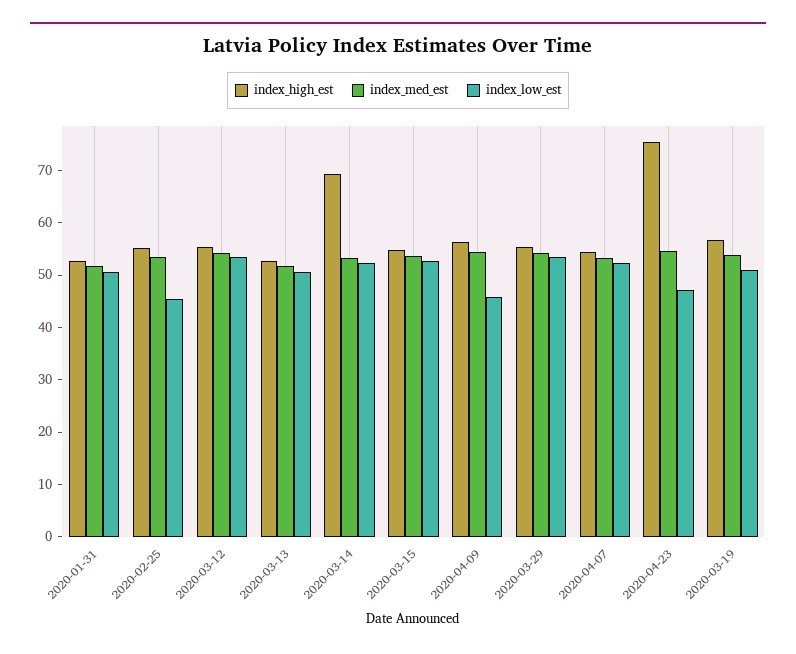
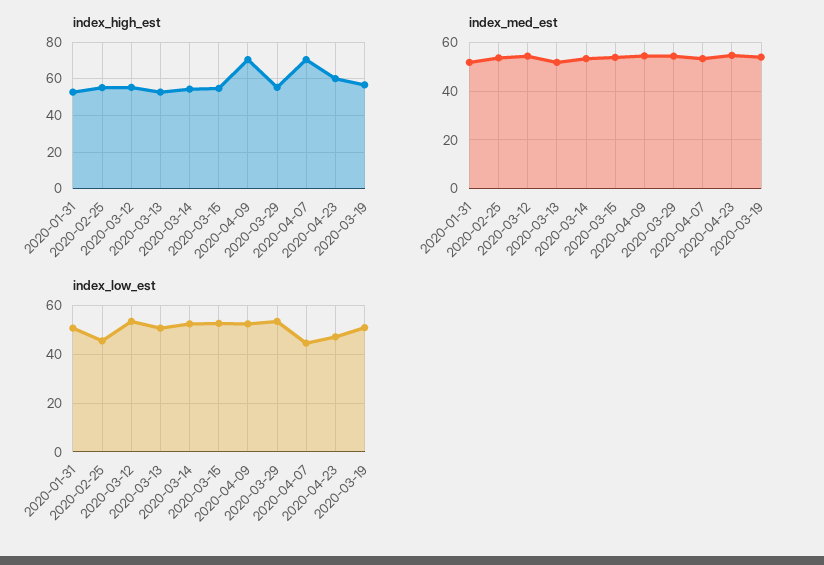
index_high_est, 2020-03-14: 70 -> 55
index_high_est, 2020-04-09: 56 -> 70
index_low_est, 2020-04-09: 46 -> 52.5
index_high_est, 2020-04-07: 54 -> 70
index_low_est, 2020-04-07: 52 -> 45
index_high_est, 2020-04-23: 76 -> 60

